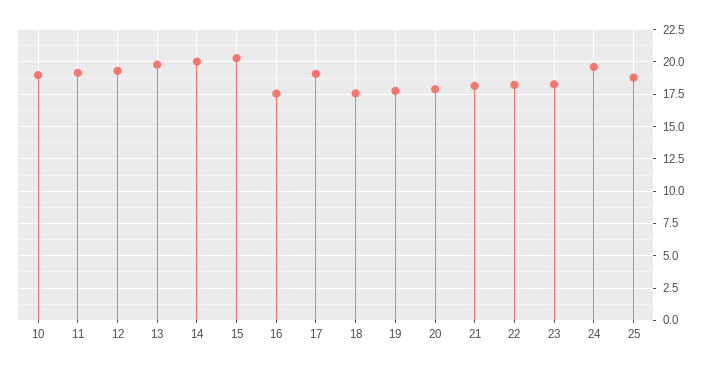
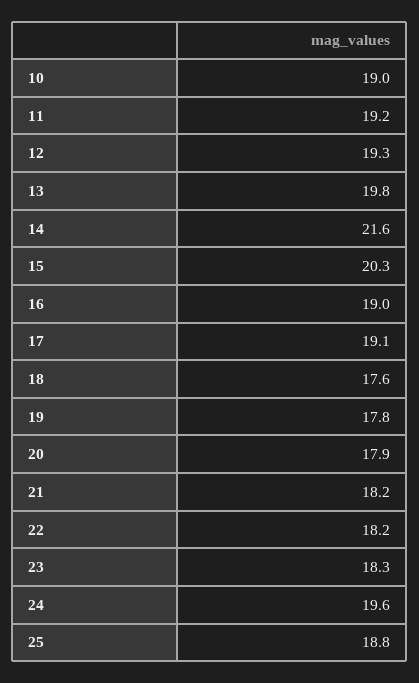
14: 20 -> 21.6
16: 17.5 -> 19

